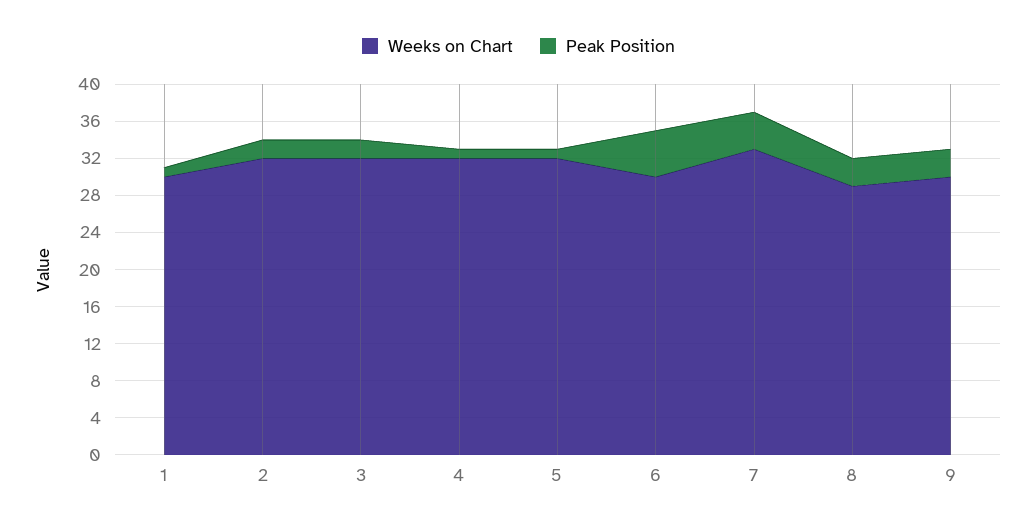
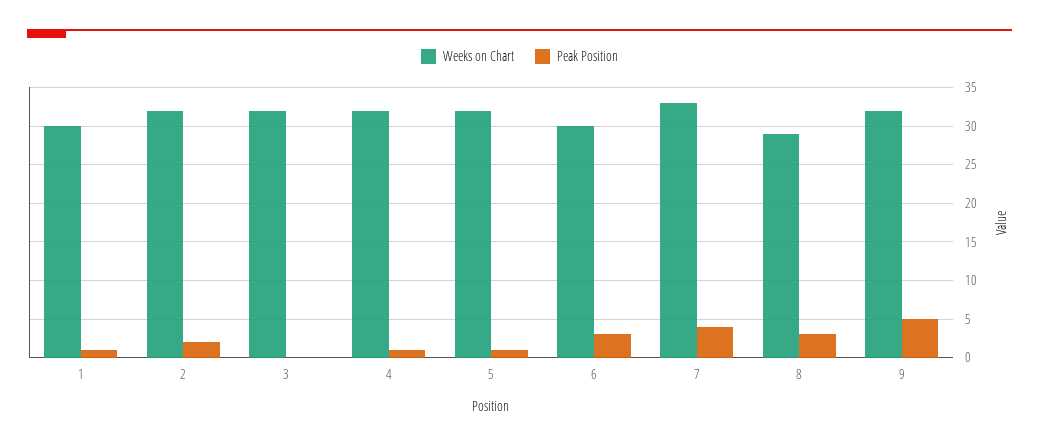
Peak Position, 3: 2 -> 0
Peak Position, 6: 5 -> 3
Weeks on Chart, 9: 30 -> 32
Peak Position, 9: 3 -> 5

